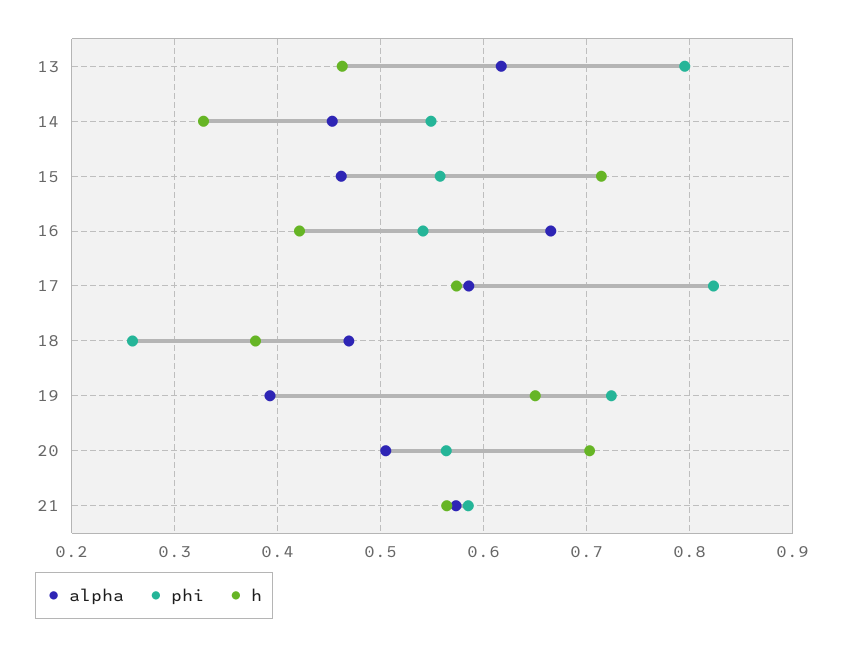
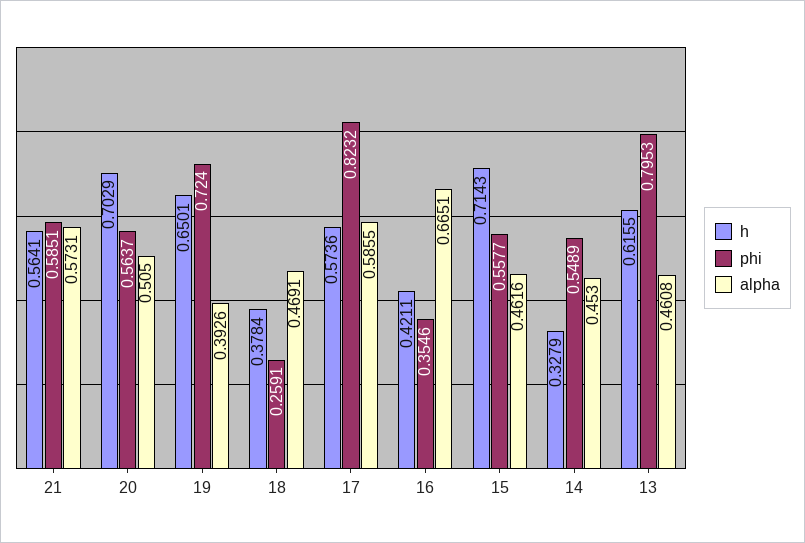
alpha, 13: 0.62 -> 0.4608
h, 13: 0.46 -> 0.6155
phi, 16: 0.54 -> 0.3546

